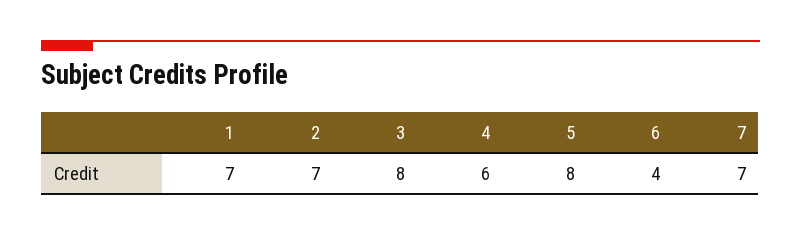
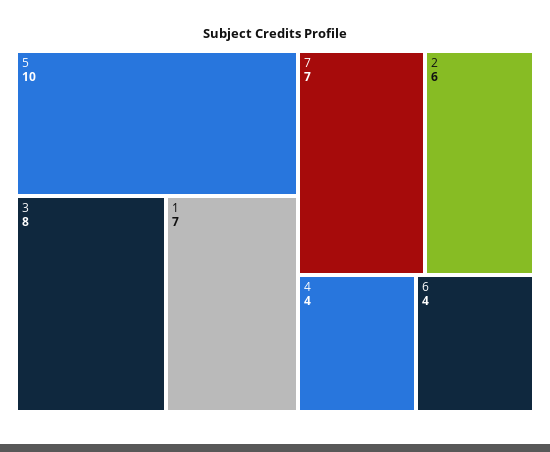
2: 7 -> 6
4: 6 -> 4
5: 8 -> 10

